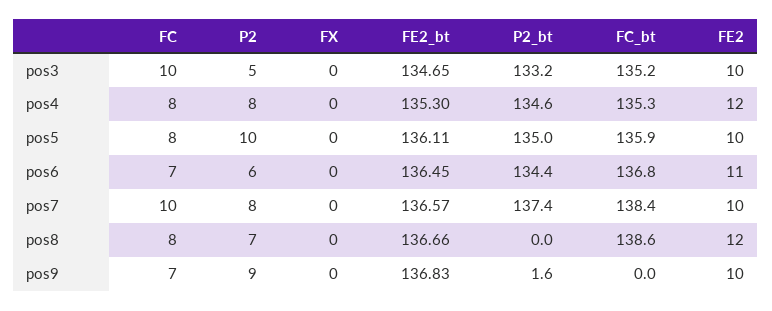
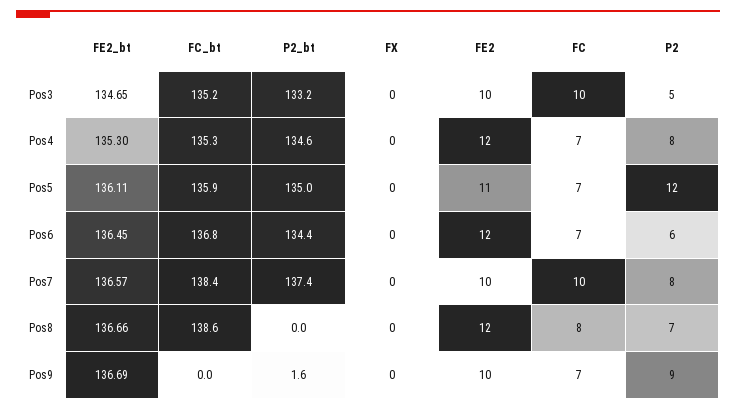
FC, pos4: 8 -> 7
FC, pos5: 8 -> 7
P2, pos5: 10 -> 12
FE2, pos5: 10 -> 11
FE2, pos6: 11 -> 12
FE2_bt, pos9: 136.83 -> 136.69

